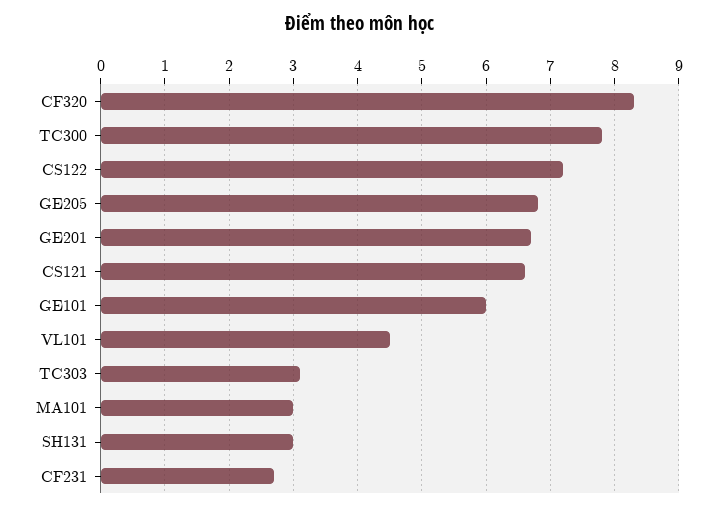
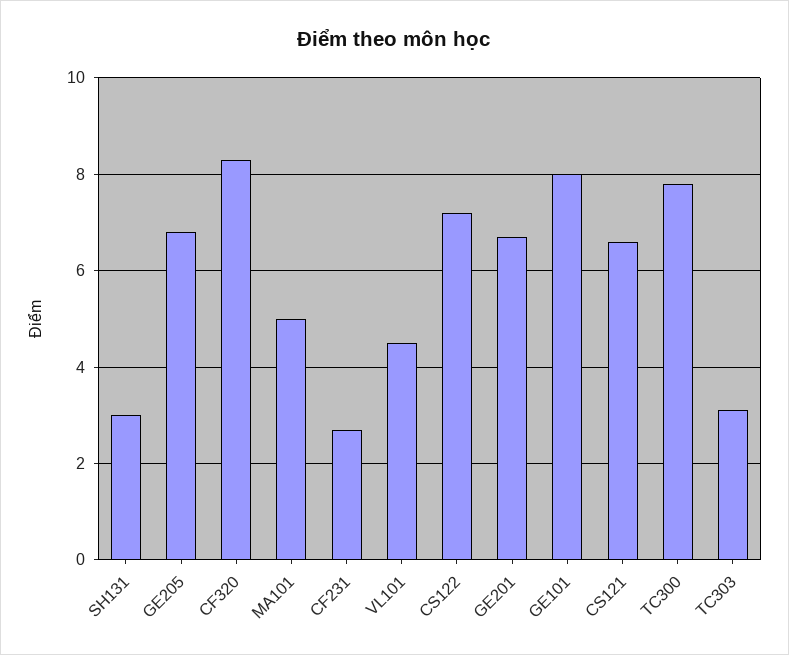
GE101: 6 -> 8
MA101: 3 -> 5

